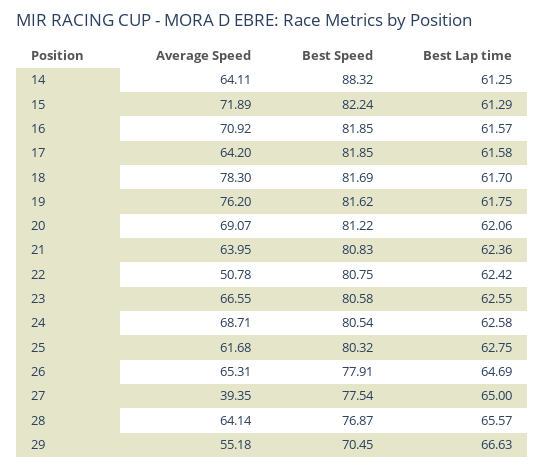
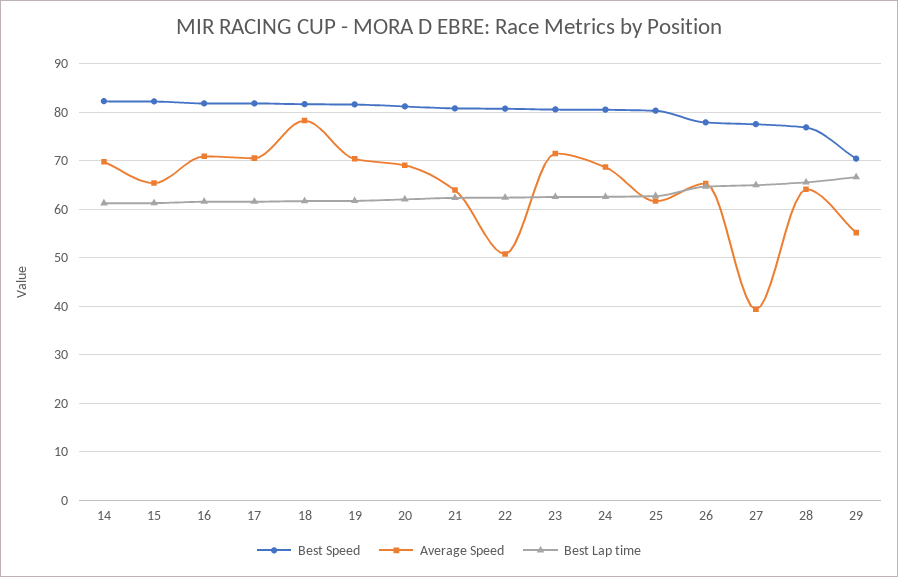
Average Speed, 14: 64.11 -> 70
Best Speed, 14: 88.32 -> 82
Average Speed, 15: 71.89 -> 66
Average Speed, 17: 64.2 -> 70
Average Speed, 19: 76.2 -> 70
Average Speed, 23: 66.55 -> 72

